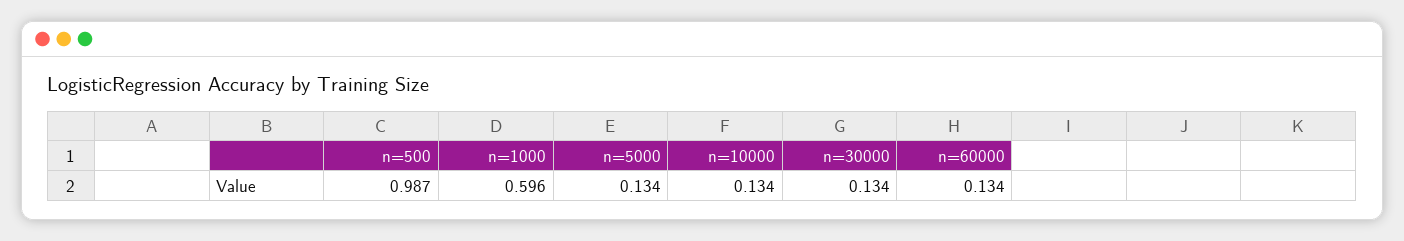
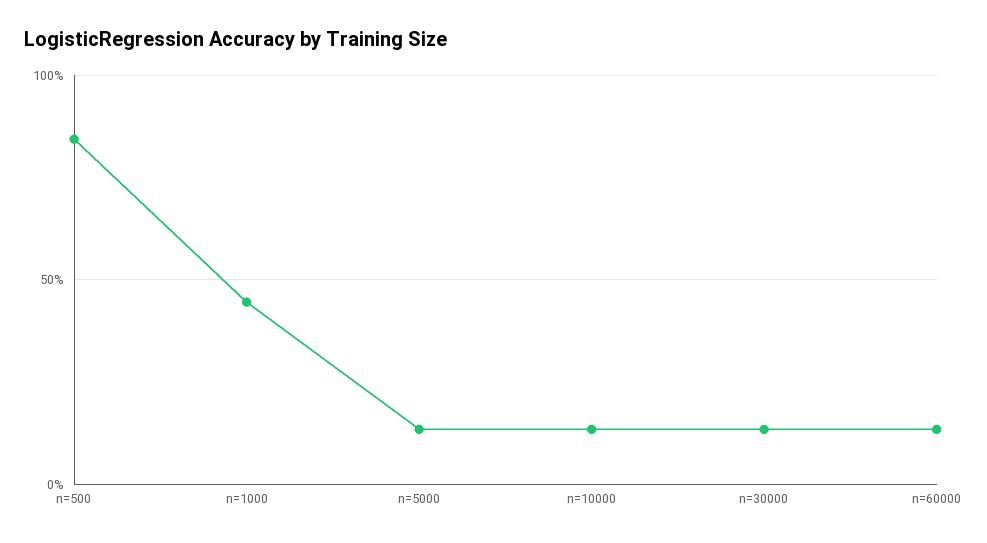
n=500: 0.987 -> 0.85
n=1000: 0.596 -> 0.45

